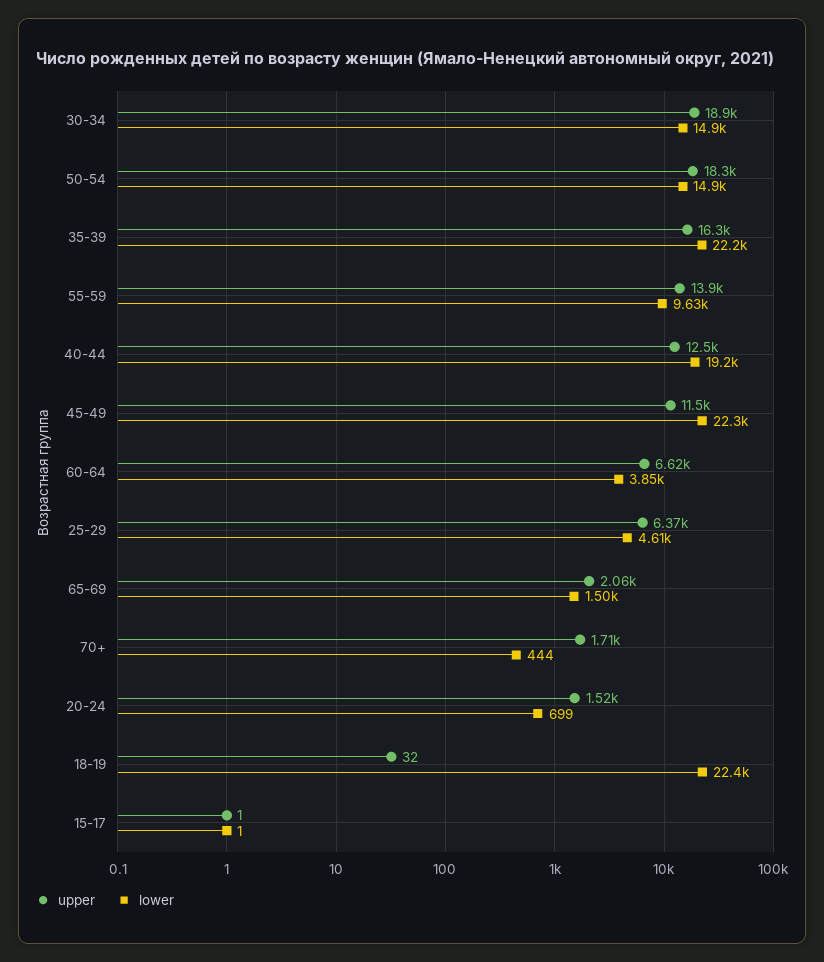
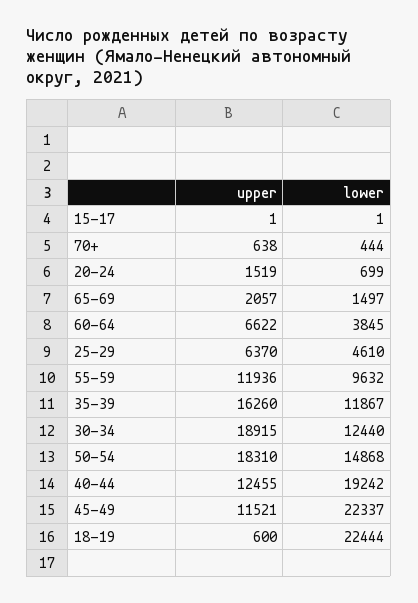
lower, 30-34: 14900 -> 12440
lower, 35-39: 22200 -> 11867
upper, 55-59: 13900 -> 11936
upper, 70+: 1710 -> 638
upper, 18-19: 32 -> 600

